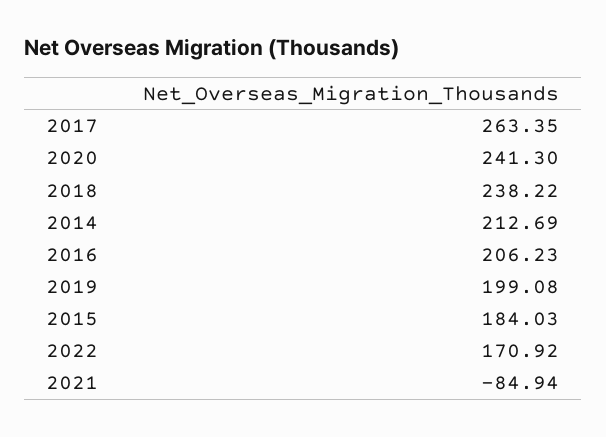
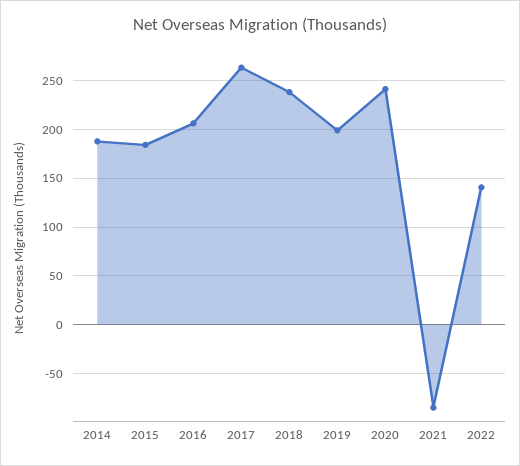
2014: 212.69 -> 190
2022: 170.92 -> 140

